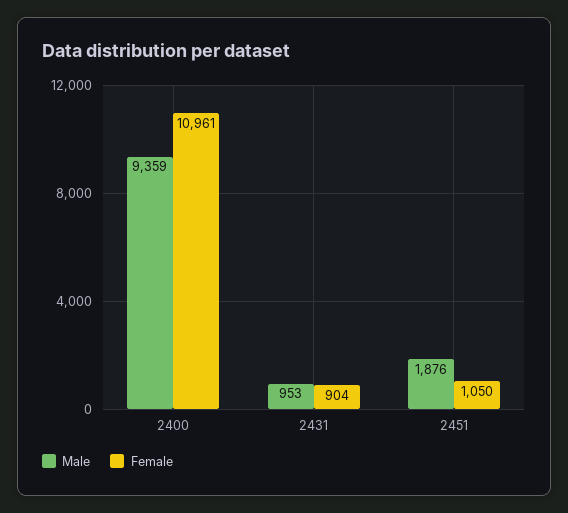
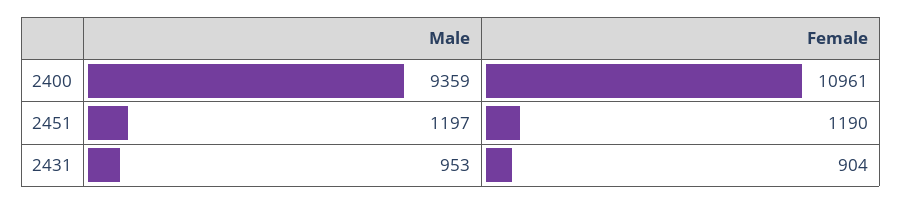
Male, 2451: 1876 -> 1197
Female, 2451: 1050 -> 1190

